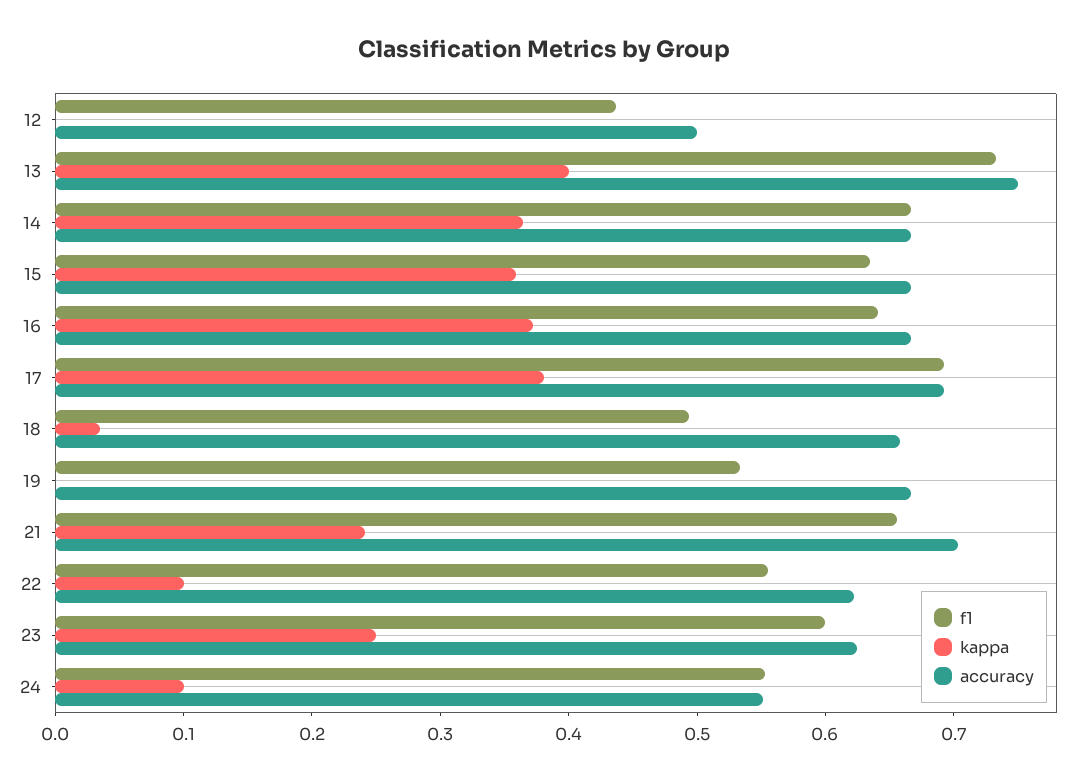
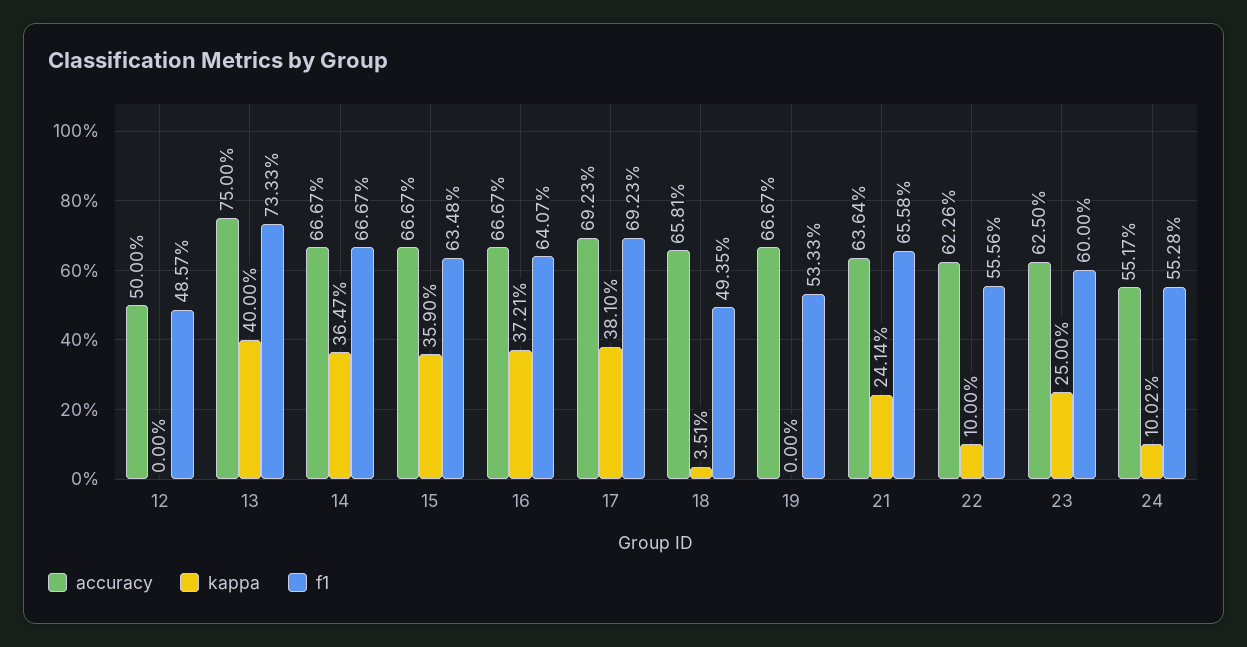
f1, 12: 0.44 -> 0.4857
accuracy, 21: 0.7 -> 0.6364

